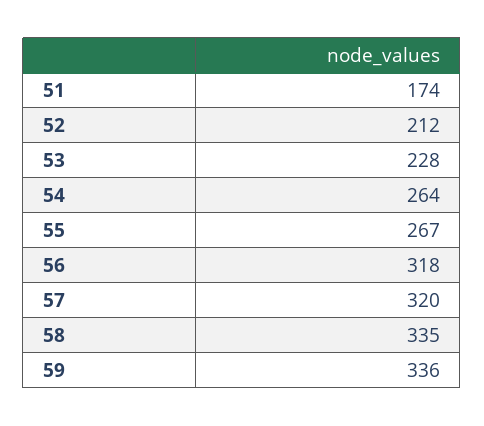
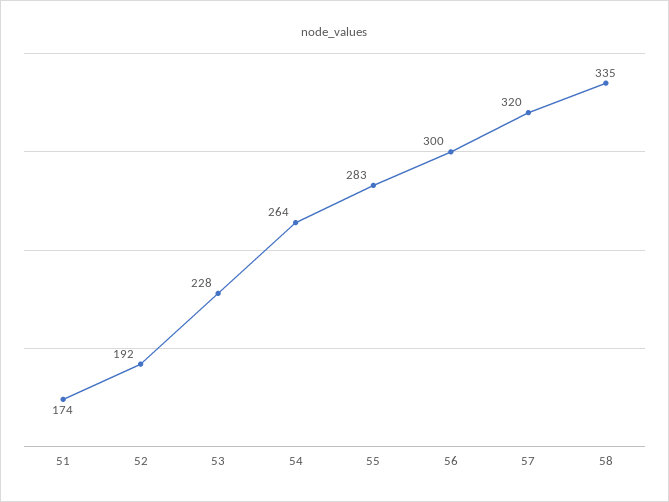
52: 212 -> 192
55: 267 -> 283
56: 318 -> 300
59: 336 -> none

